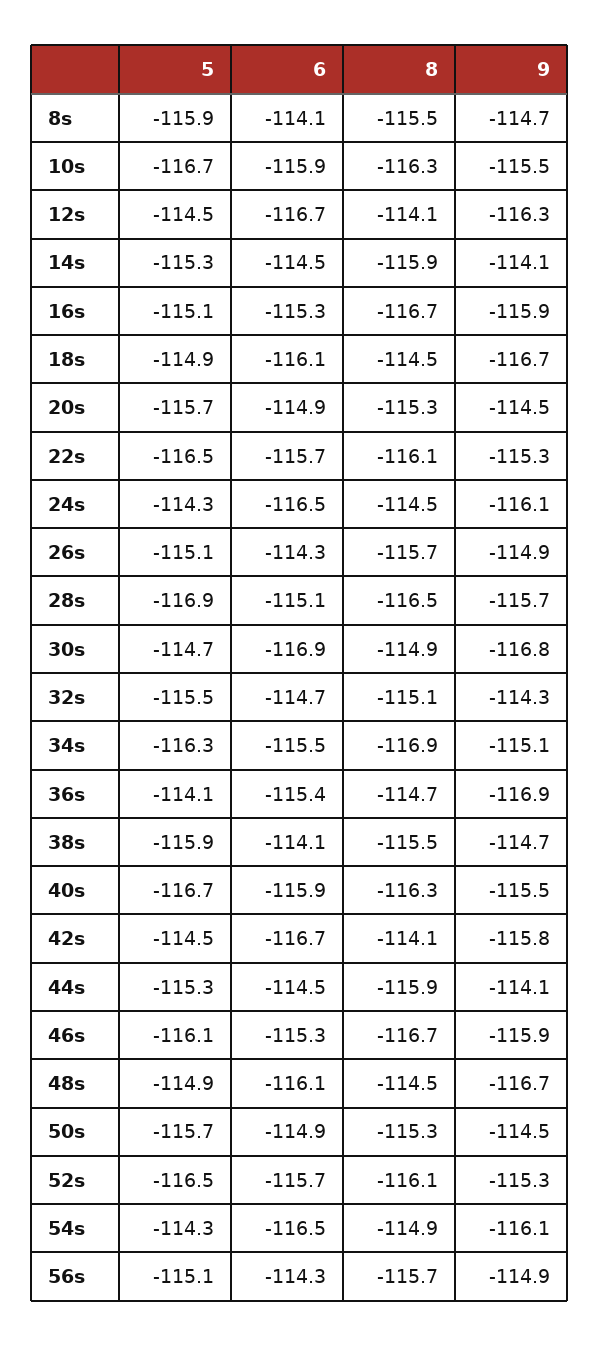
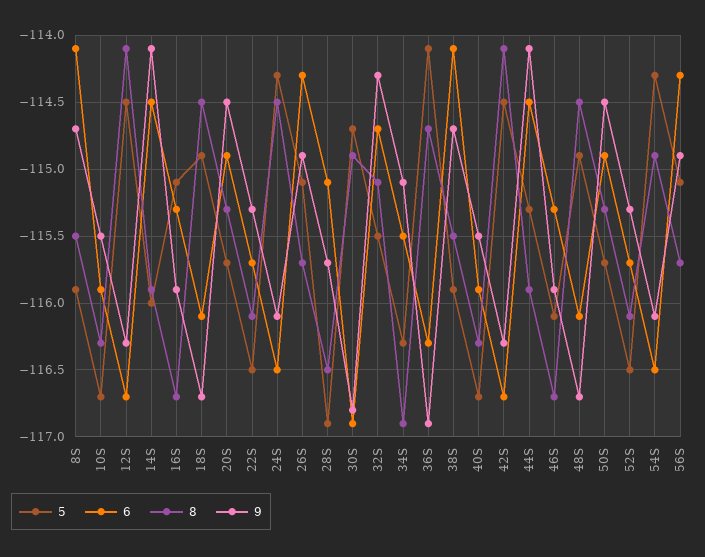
5, 14s: -115.3 -> -116
6, 36s: -115.4 -> -116.3
9, 42s: -115.8 -> -116.3

